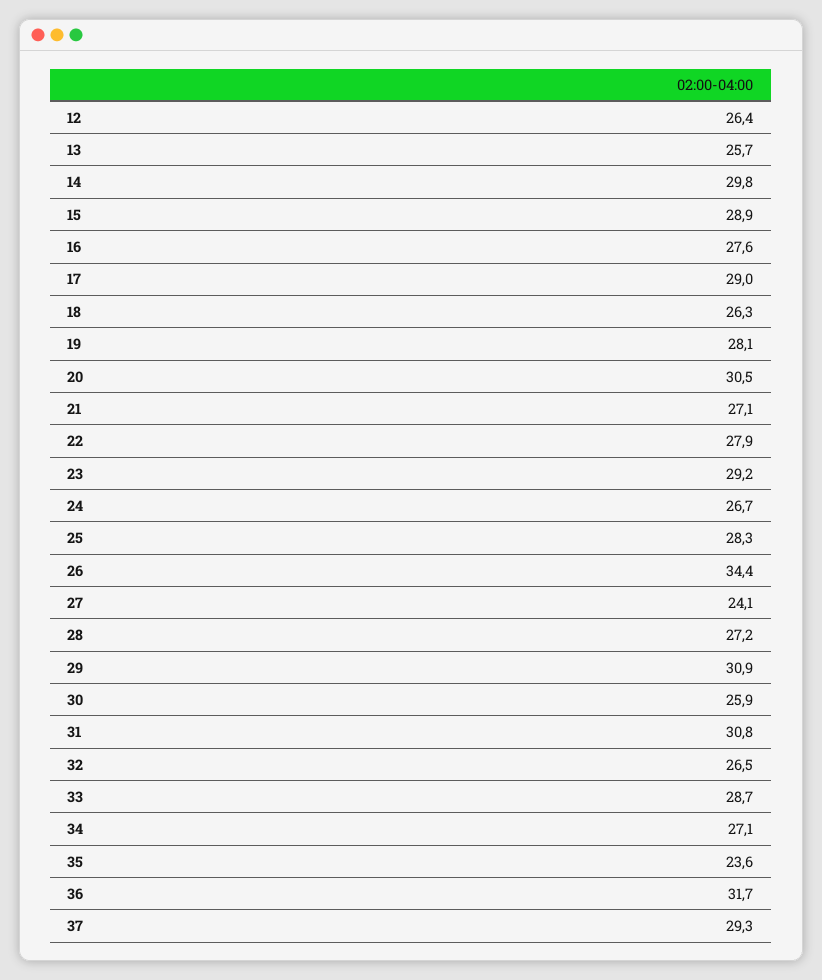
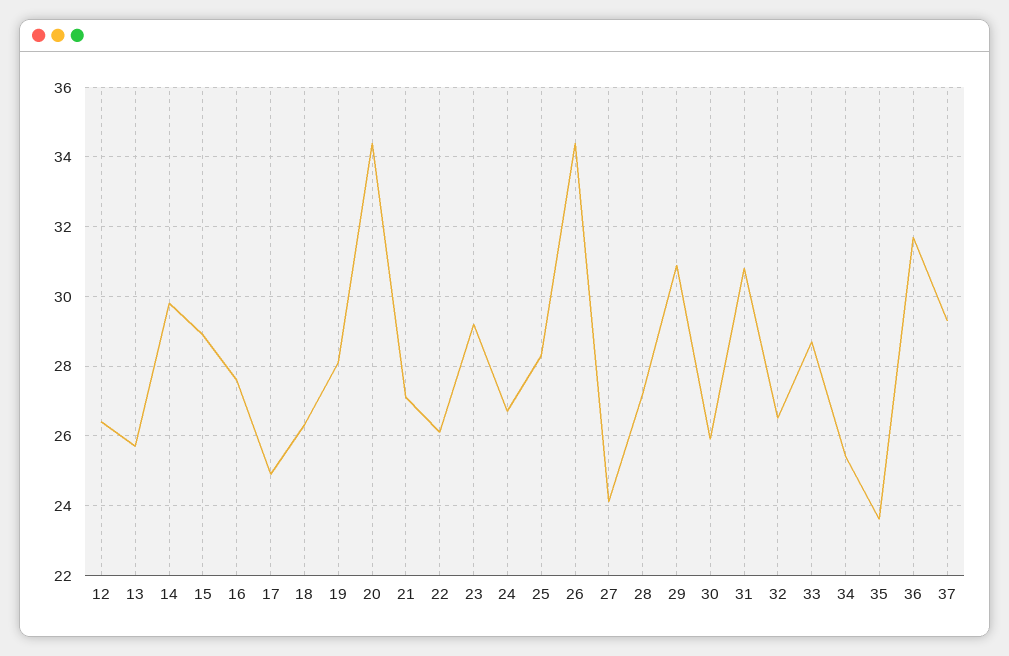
17: 29 -> 25
20: 30.5 -> 34.5
22: 27.9 -> 26
34: 27.1 -> 25.5

